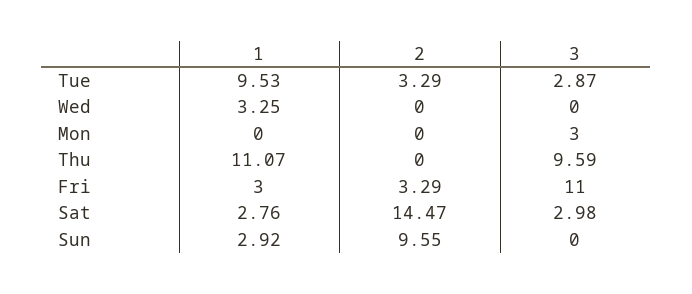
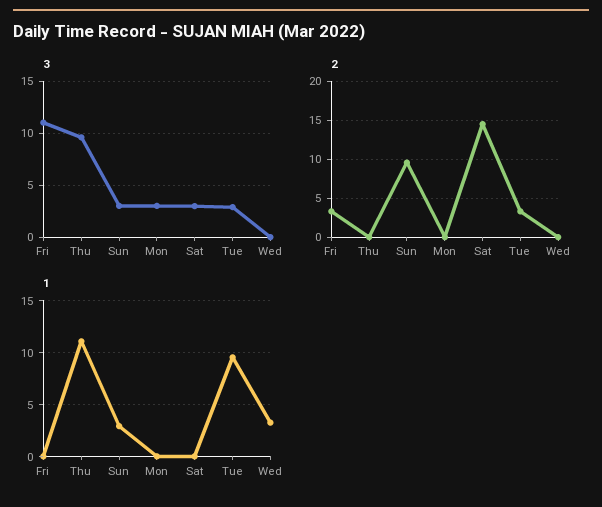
1, Fri: 3 -> 0
1, Sat: 2.76 -> 0
3, Sun: 0 -> 3

